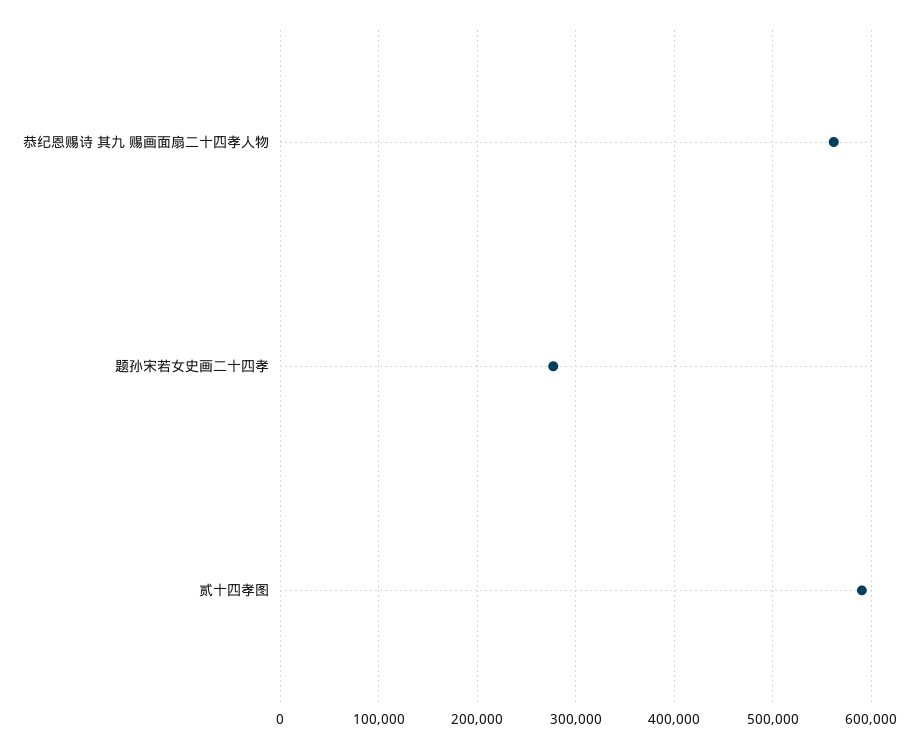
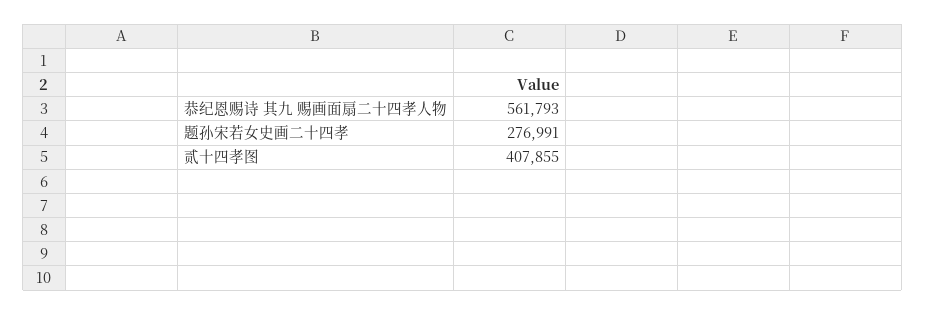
贰十四孝图: 590000 -> 407855

